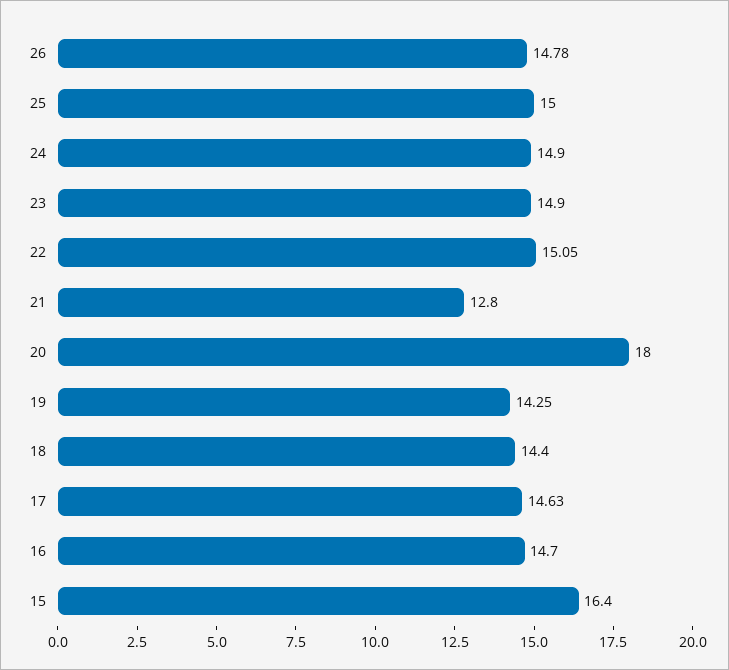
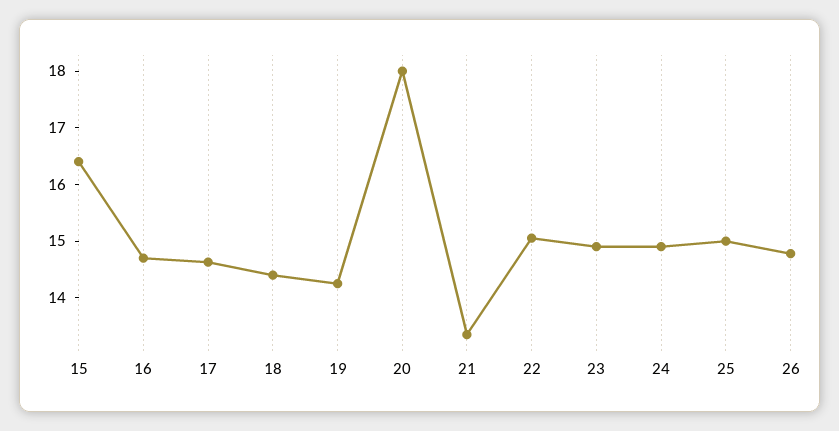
21: 12.8 -> 13.4

